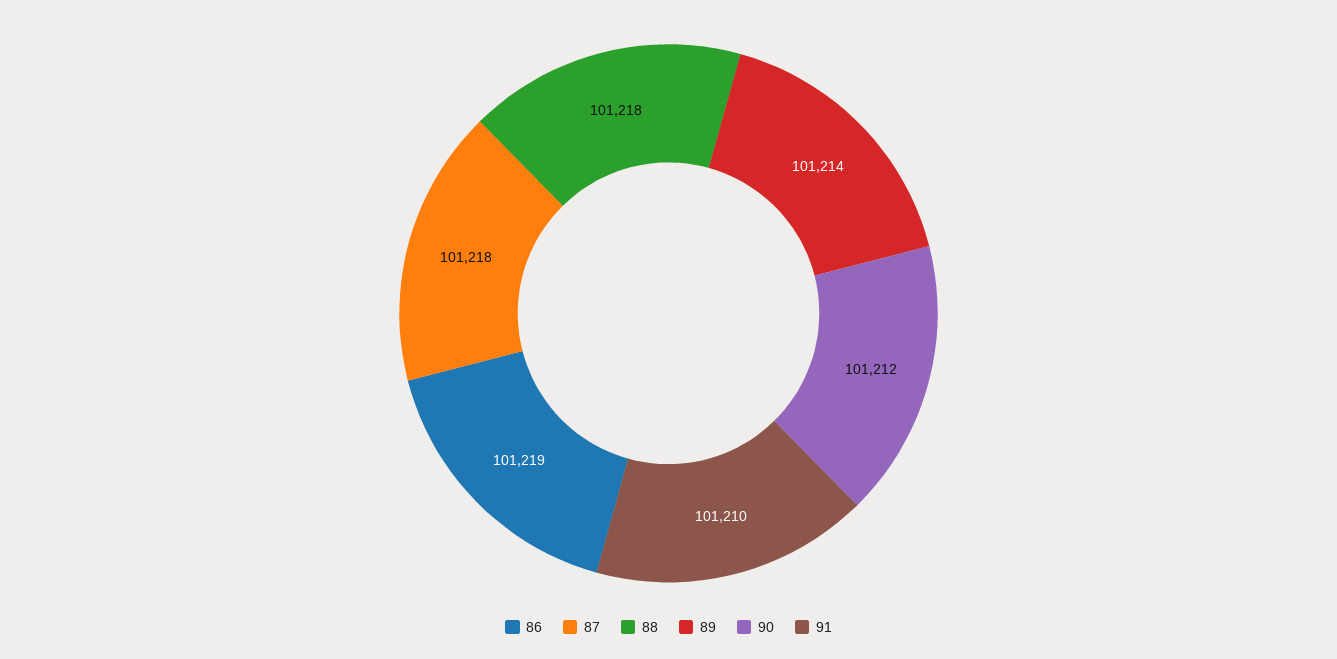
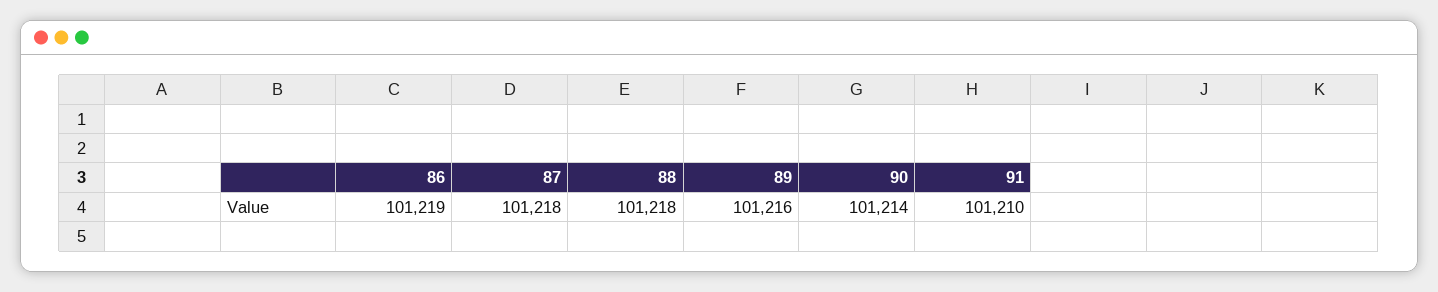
89: 101214 -> 101216
90: 101212 -> 101214

